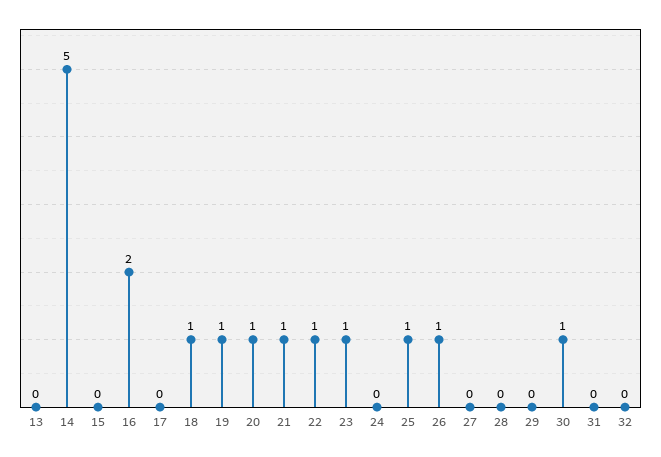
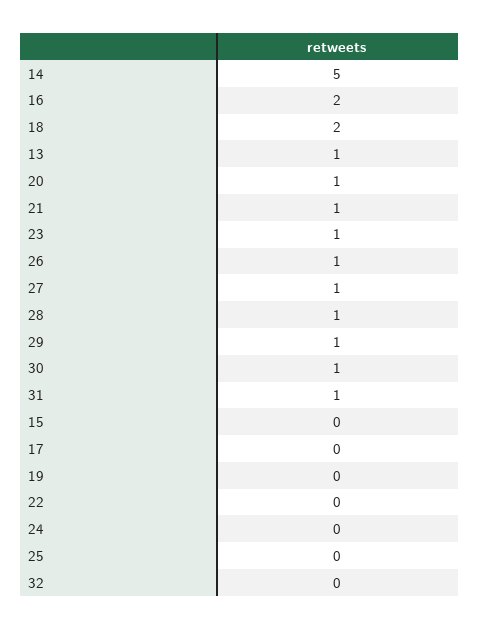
13: 0 -> 1
18: 1 -> 2
19: 1 -> 0
22: 1 -> 0
25: 1 -> 0
27: 0 -> 1
28: 0 -> 1
29: 0 -> 1
31: 0 -> 1

